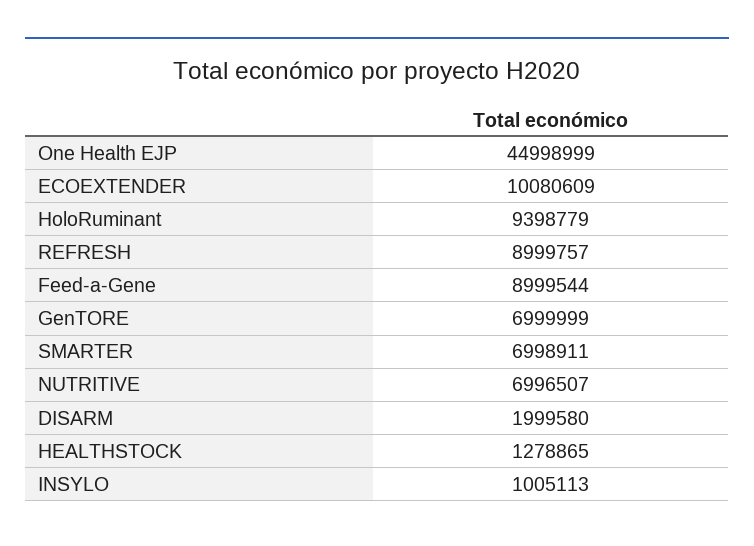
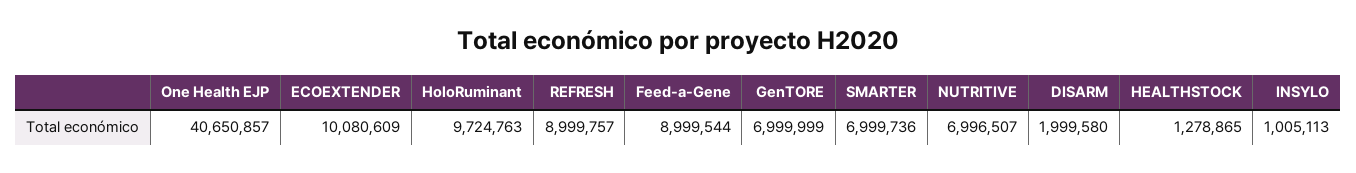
One Health EJP: 44998999 -> 40650857
HoloRuminant: 9398779 -> 9724763
SMARTER: 6998911 -> 6999736

